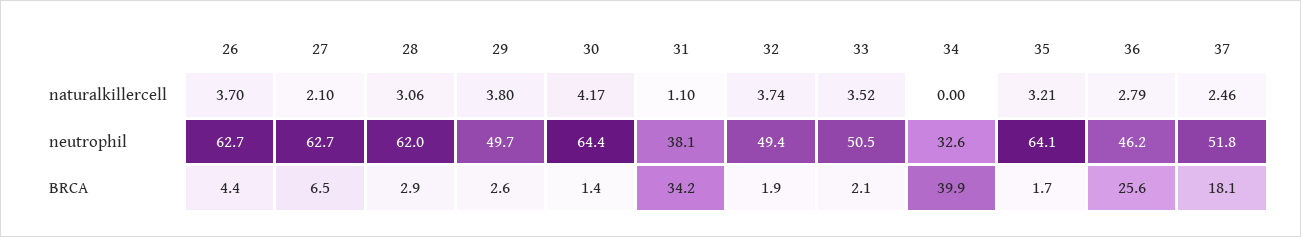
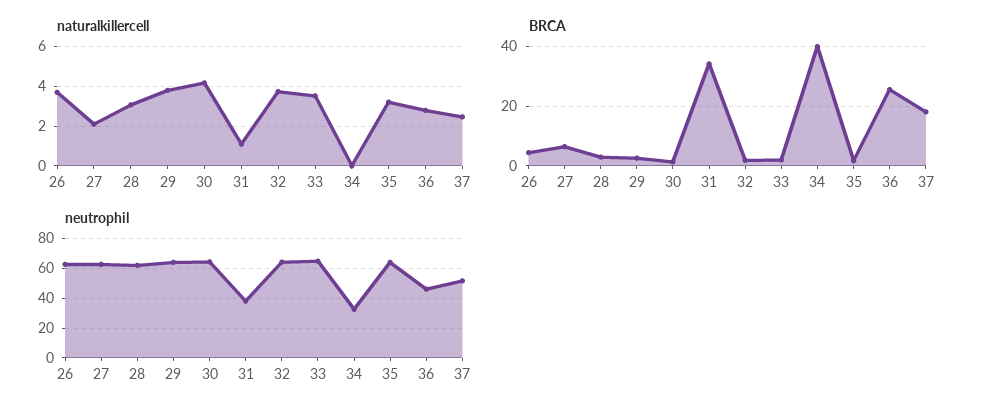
neutrophil, 29: 49.7 -> 65
neutrophil, 32: 49.4 -> 65
neutrophil, 33: 50.5 -> 65

